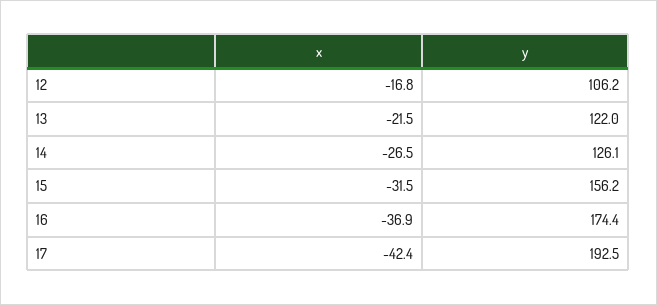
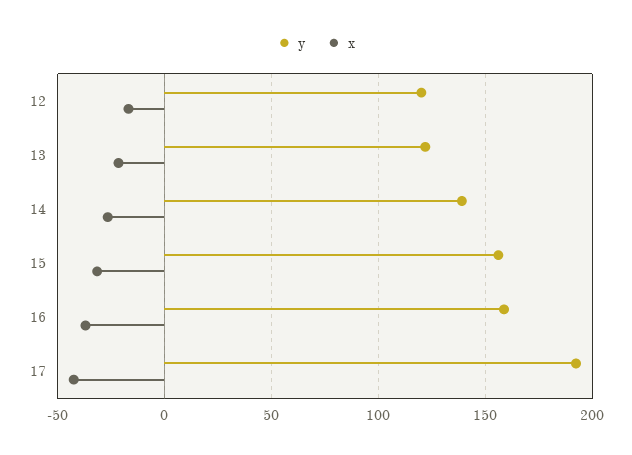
y, 12: 106.2 -> 120
y, 14: 126.1 -> 140
y, 16: 174.4 -> 160

